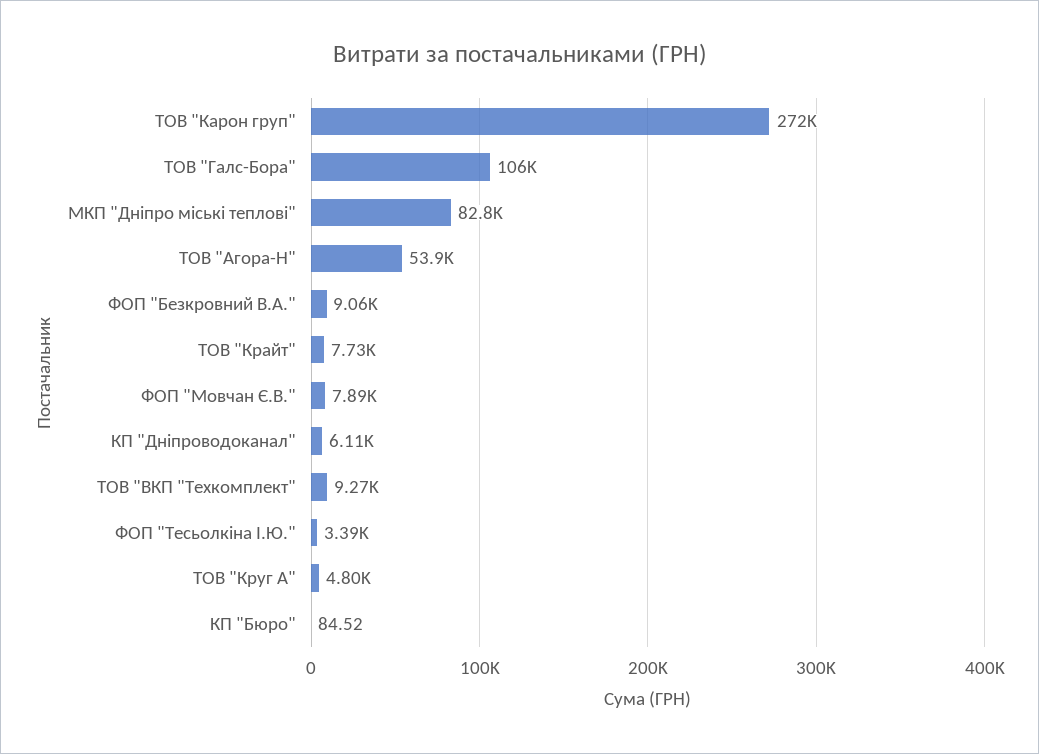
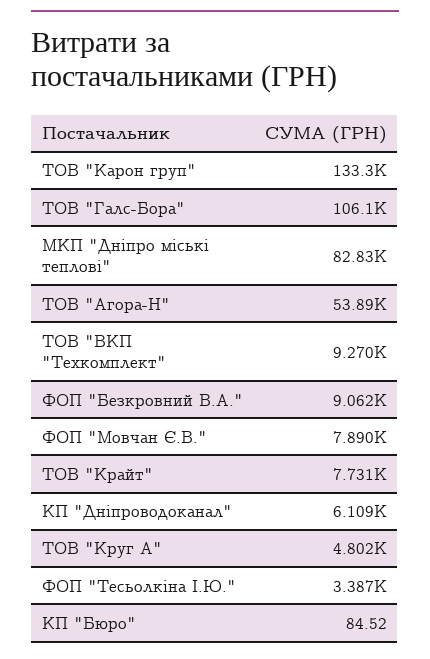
ТОВ "Карон груп": 272000 -> 133300

